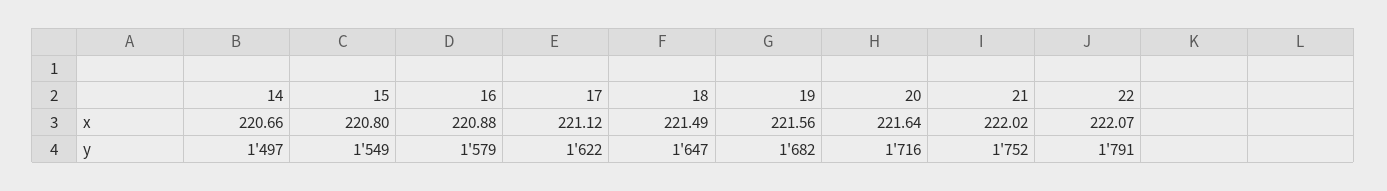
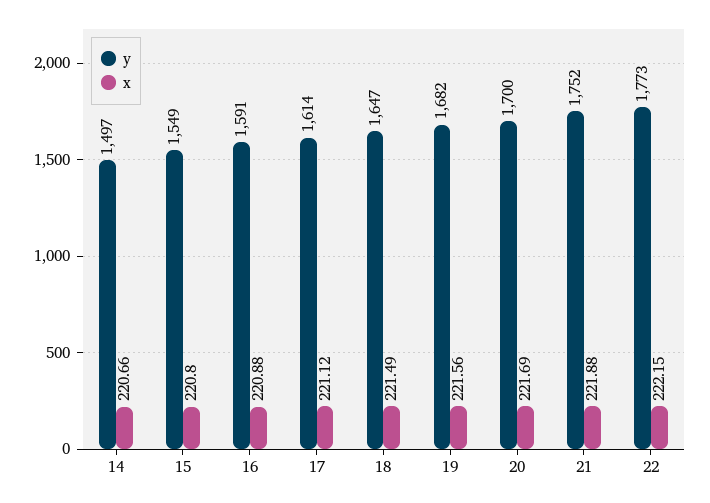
x, 20: 221.64 -> 221.69
x, 21: 222.02 -> 221.88
x, 22: 222.07 -> 222.15
y, 16: 1579 -> 1591
y, 17: 1622 -> 1614
y, 20: 1716 -> 1700
y, 22: 1791 -> 1773

